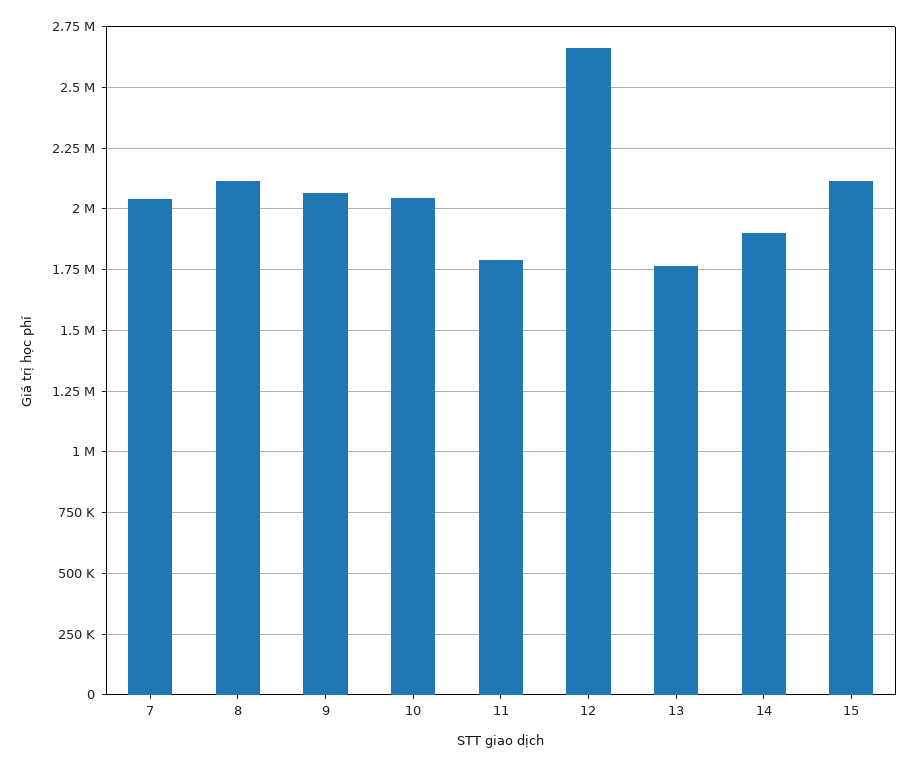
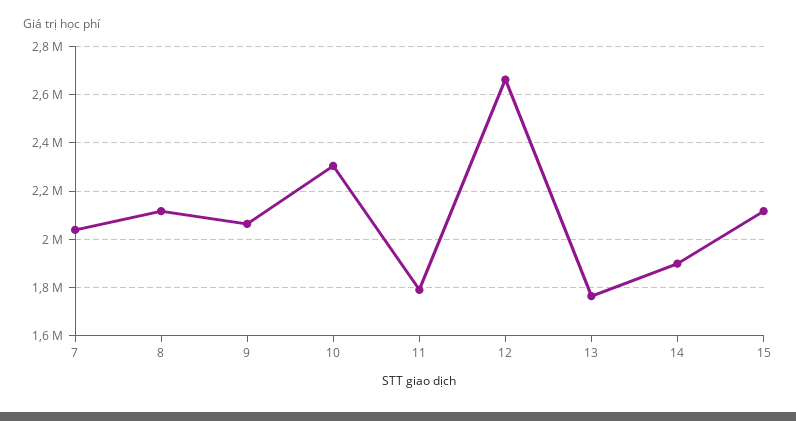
10: 2050000 -> 2300000

